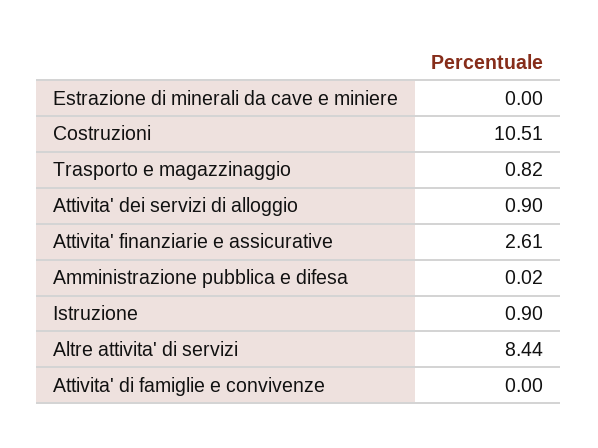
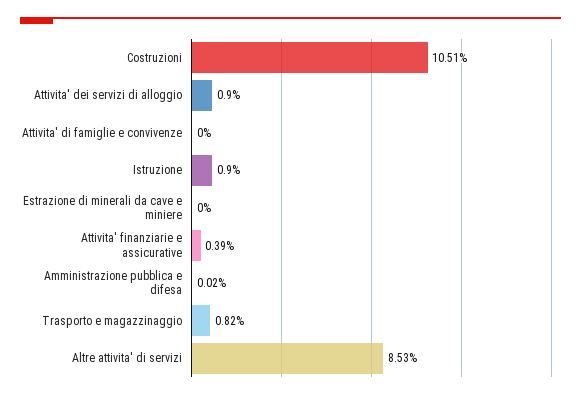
Attivita' finanziarie e assicurative: 2.61 -> 0.39
Altre attivita' di servizi: 8.44 -> 8.53

